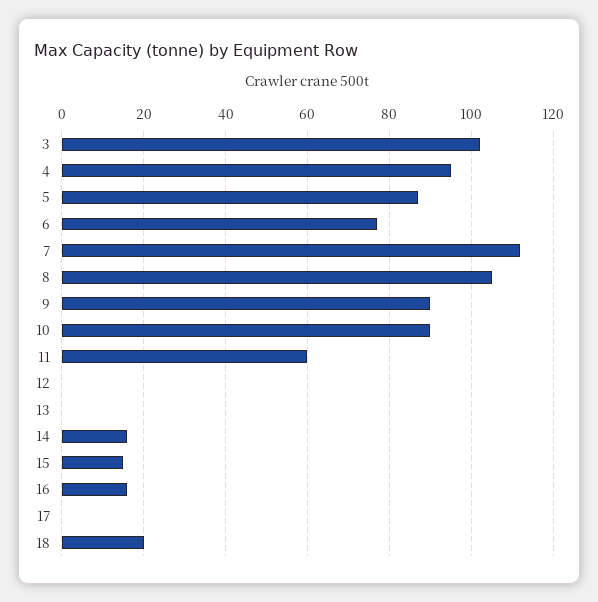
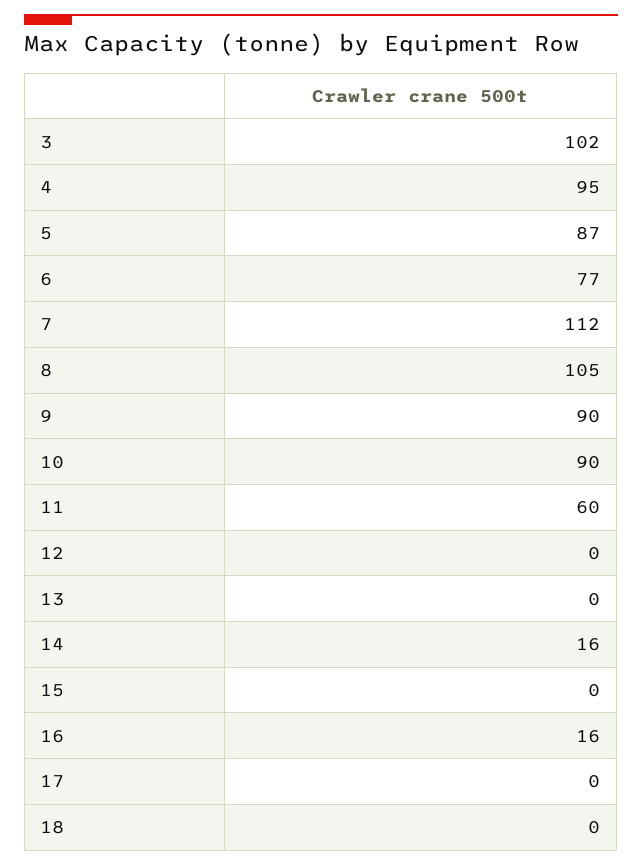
15: 15 -> 0
18: 20 -> 0

